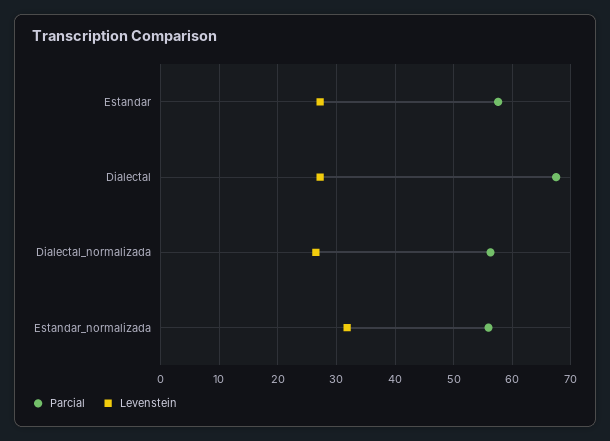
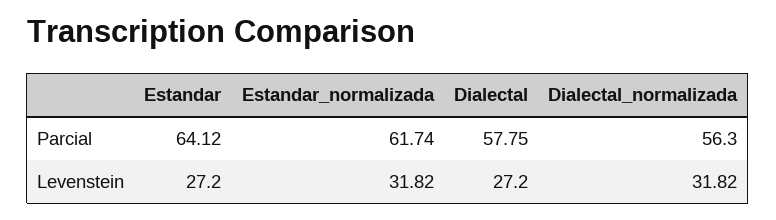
Parcial, Estandar: 58 -> 64.12
Parcial, Dialectal: 68 -> 57.75
Levenstein, Dialectal_normalizada: 26 -> 31.82
Parcial, Estandar_normalizada: 56 -> 61.74

